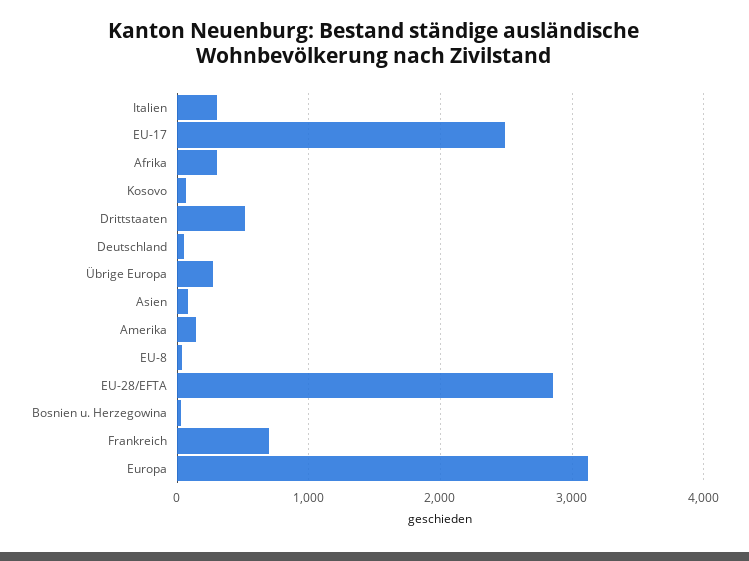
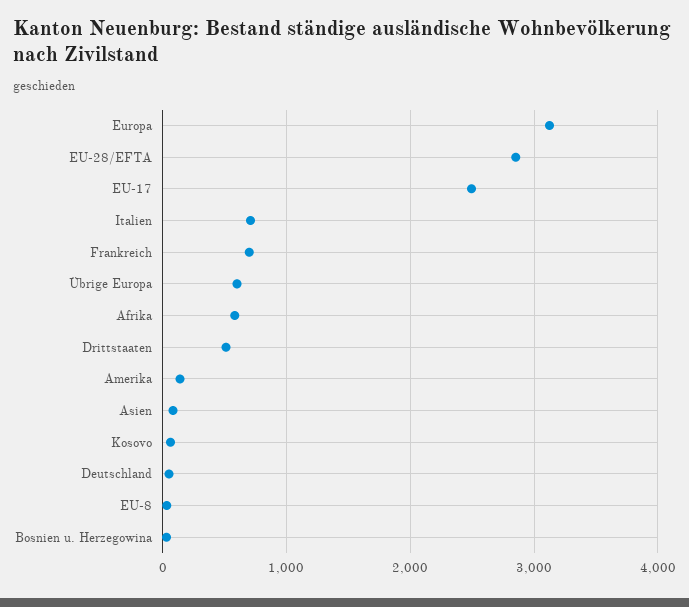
Italien: 300 -> 700
Afrika: 300 -> 600
Übrige Europa: 300 -> 600

